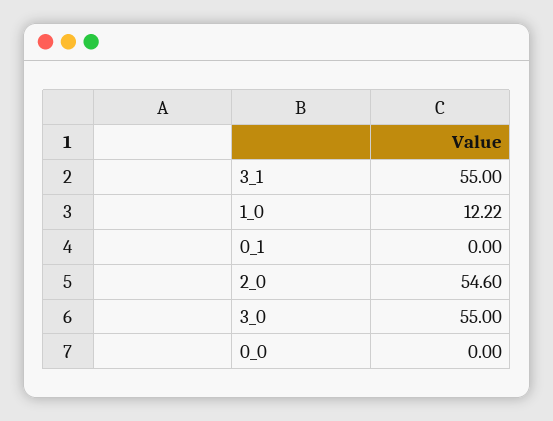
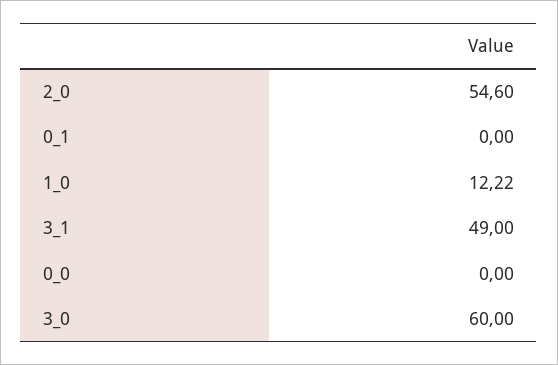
3_1: 55 -> 49
3_0: 55 -> 60

